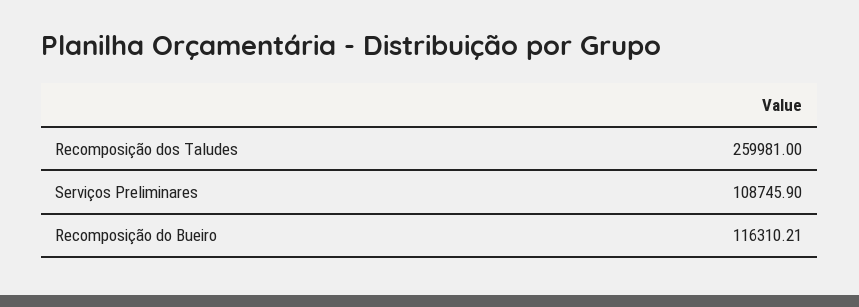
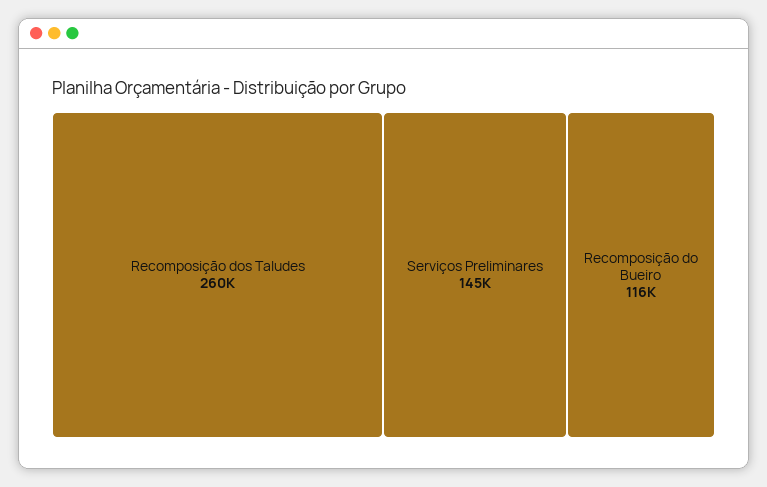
Serviços Preliminares: 108745.9 -> 145000

